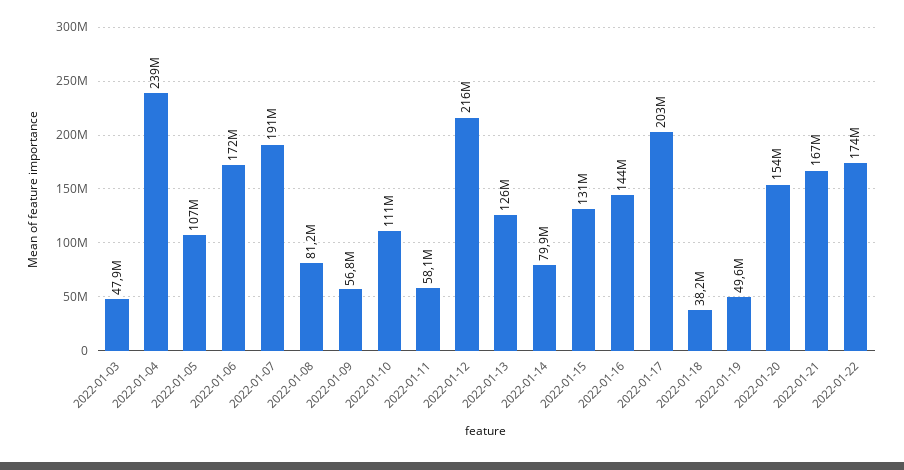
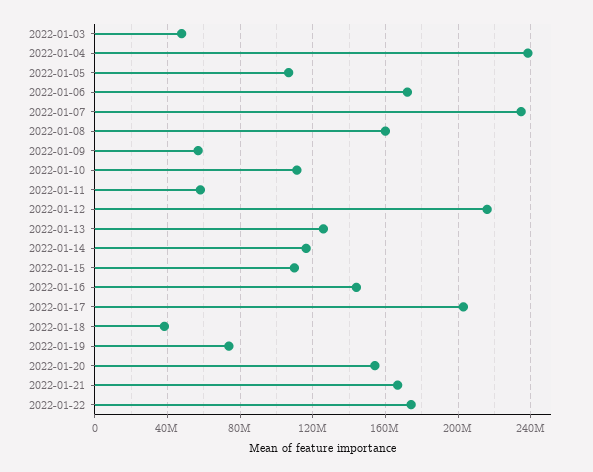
2022-01-07: 191000000 -> 235000000
2022-01-08: 81200000 -> 160000000
2022-01-14: 79900000 -> 115000000
2022-01-15: 131000000 -> 110000000
2022-01-19: 49600000 -> 75000000

